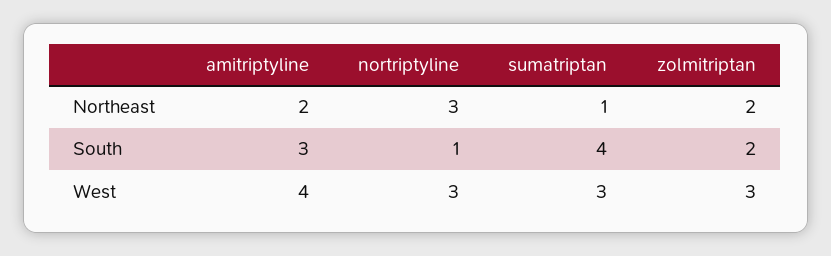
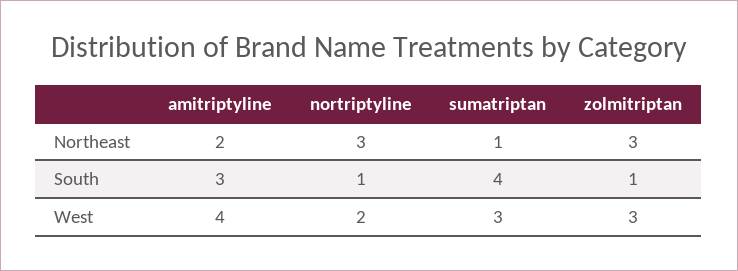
zolmitriptan, Northeast: 2 -> 3
zolmitriptan, South: 2 -> 1
nortriptyline, West: 3 -> 2

